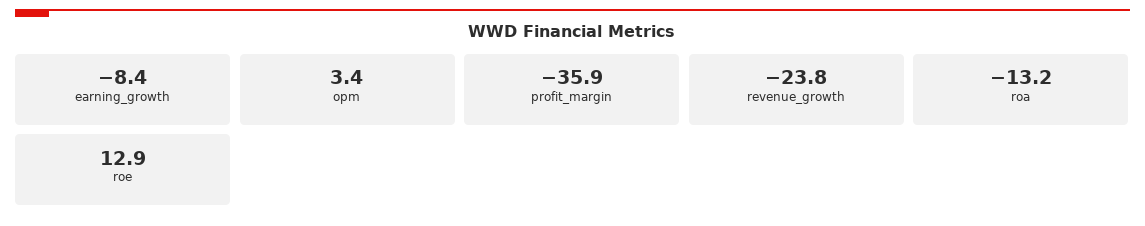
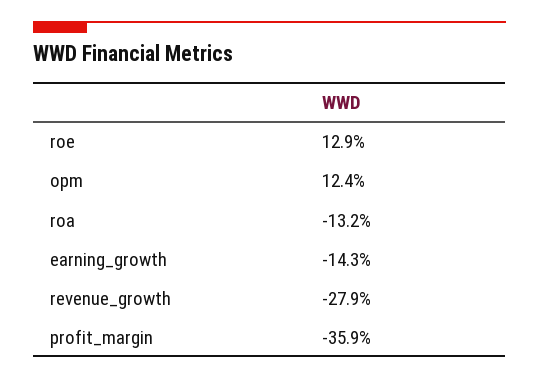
earning_growth: -8.4 -> -14.3
opm: 3.4 -> 12.4
revenue_growth: -23.8 -> -27.9

